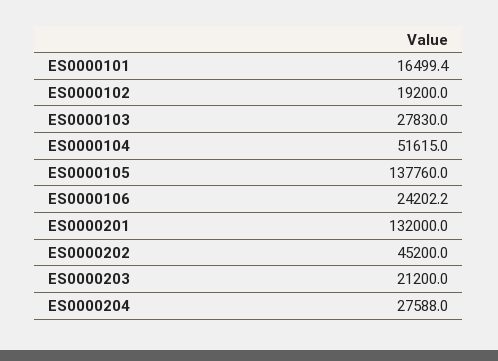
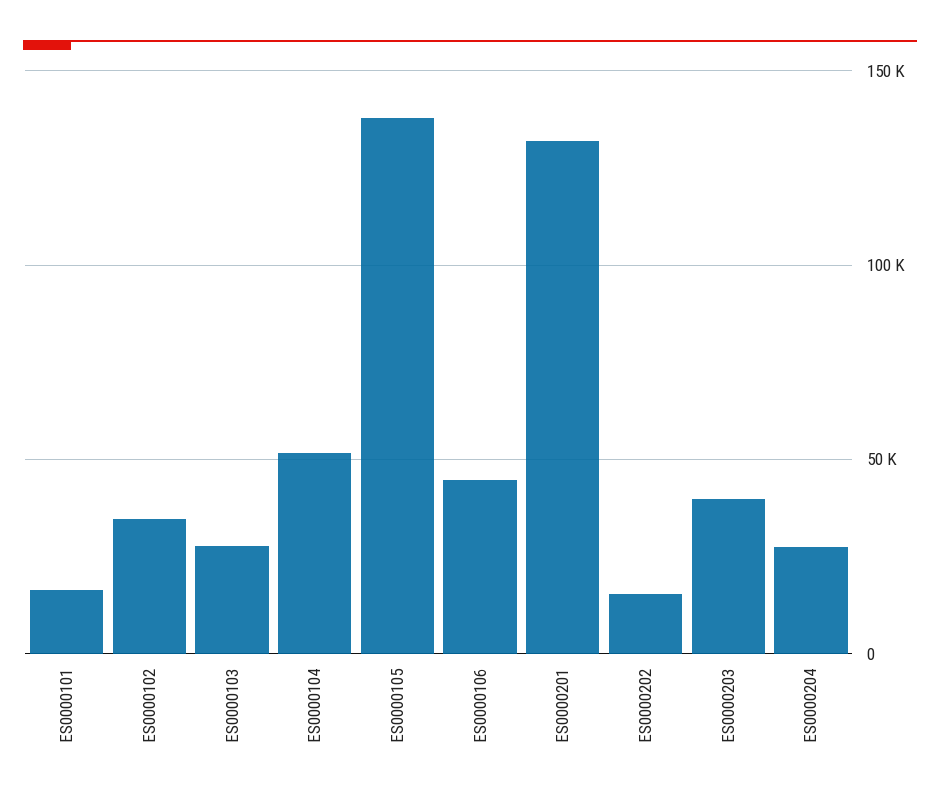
ES0000102: 19200 -> 35000
ES0000106: 24202.2 -> 45000
ES0000202: 45200 -> 15000
ES0000203: 21200 -> 40000

